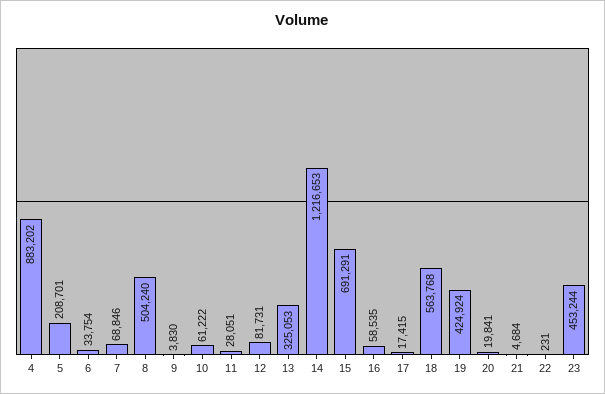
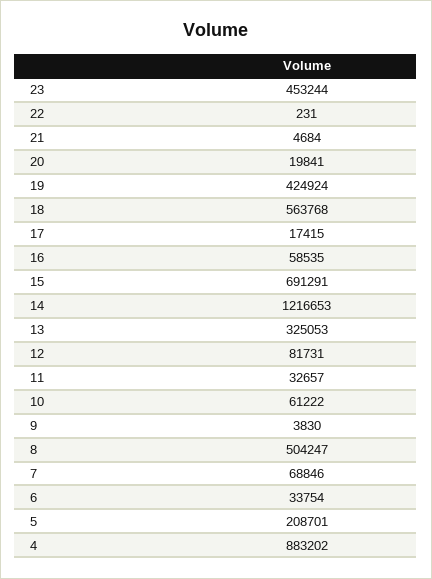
8: 504240 -> 504247
11: 28051 -> 32657

